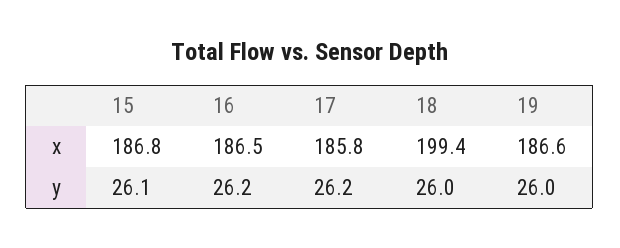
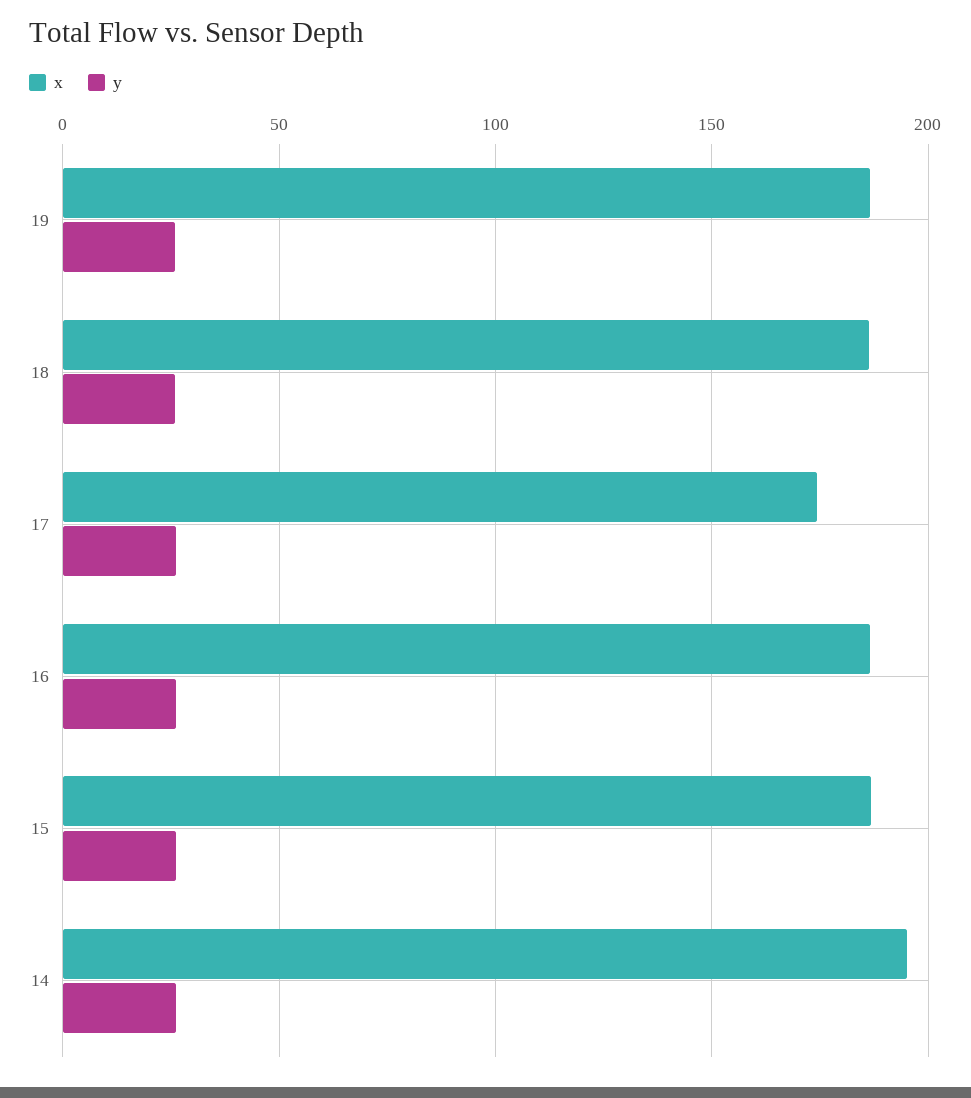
x, 17: 185.8 -> 175
x, 18: 199.4 -> 185
x, 14: none -> 195
y, 14: none -> 25

